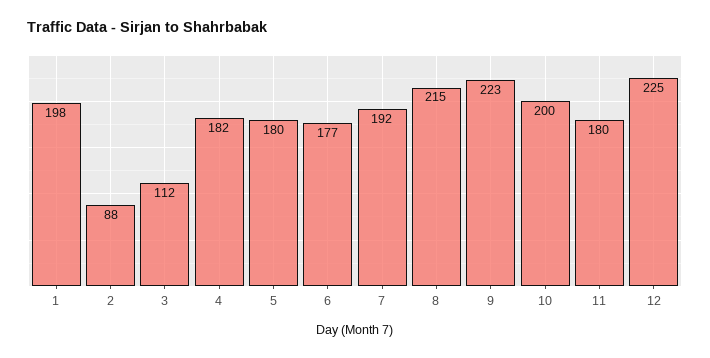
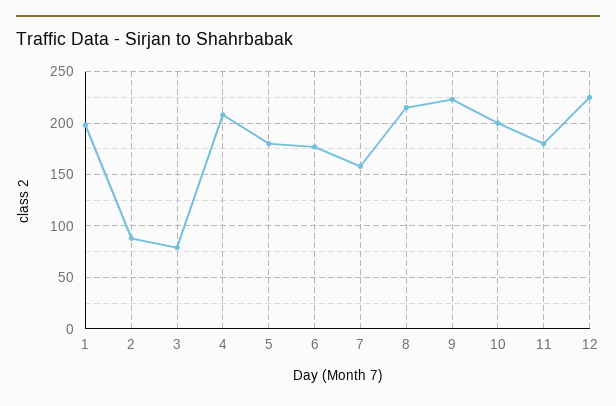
3: 112 -> 80
4: 182 -> 210
7: 192 -> 160

